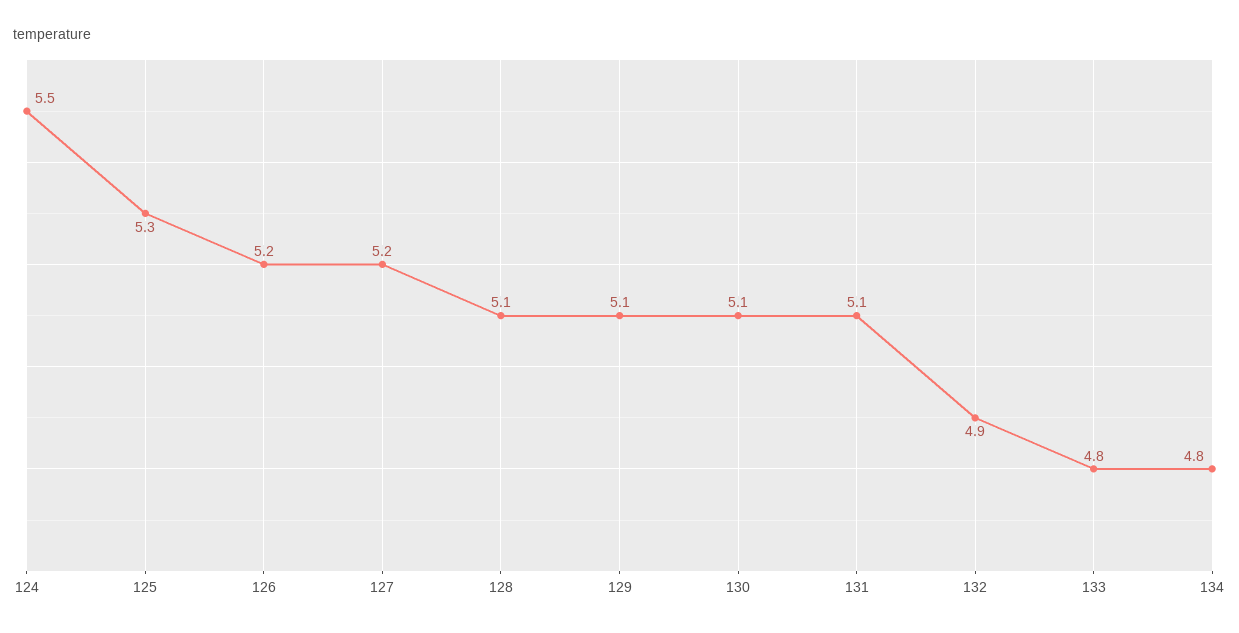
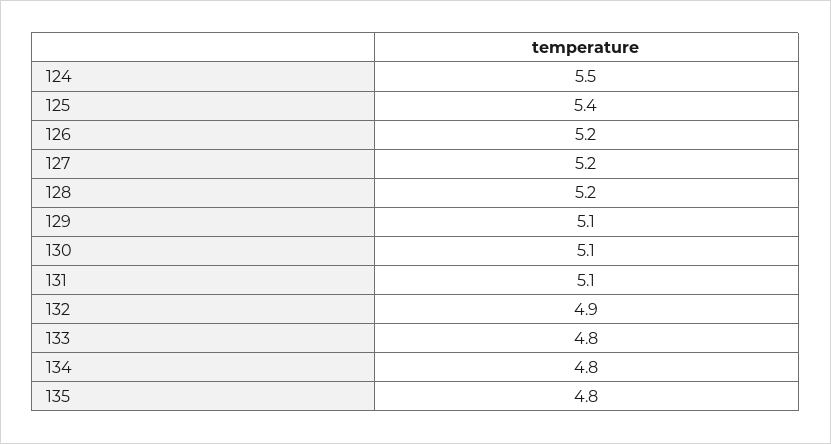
125: 5.3 -> 5.4
128: 5.1 -> 5.2
135: none -> 4.8

